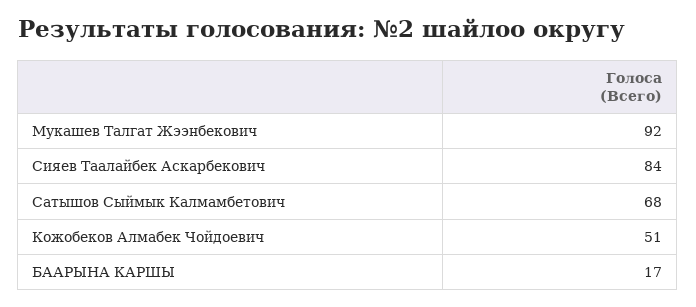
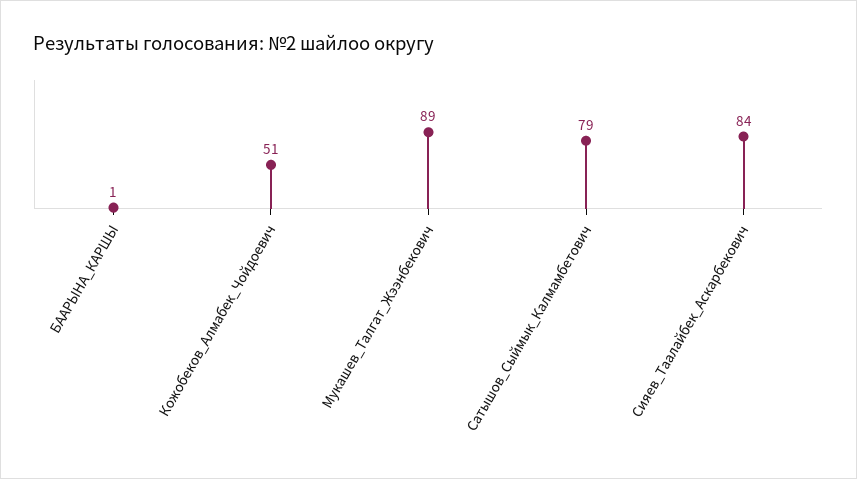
Мукашев Талгат Жээнбекович: 92 -> 89
Сатышов Сыймык Калмамбетович: 68 -> 79
БААРЫНА КАРШЫ: 17 -> 1

